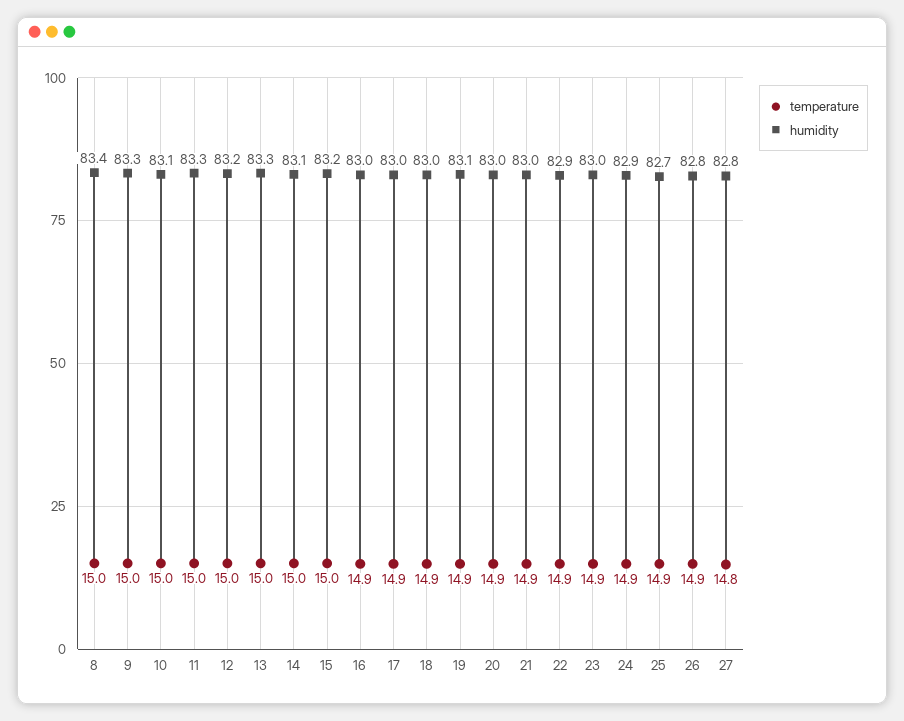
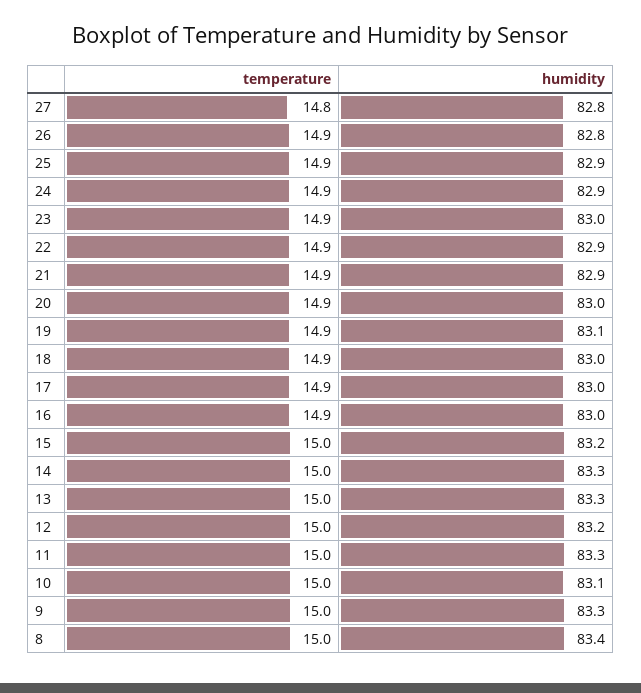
humidity, 14: 83.1 -> 83.3
humidity, 21: 83 -> 82.9
humidity, 25: 82.7 -> 82.9

